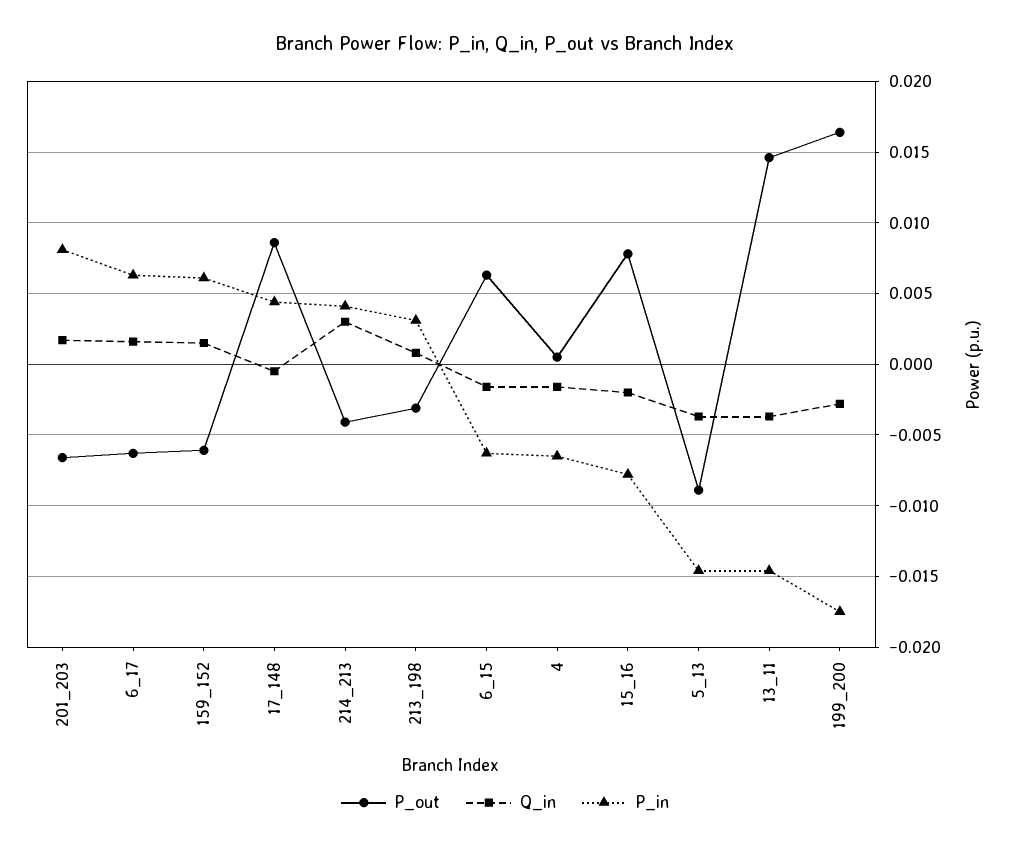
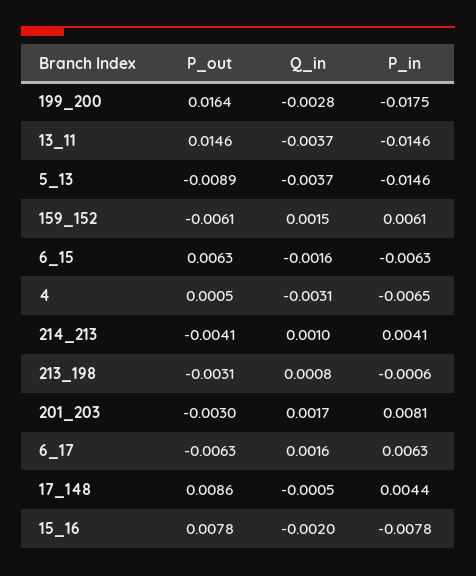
P_out, 201_203: -0.0065 -> -0.003
Q_in, 214_213: 0.003 -> 0.001
P_in, 213_198: 0.003 -> -0.0006
Q_in, 4: -0.0015 -> -0.0031

